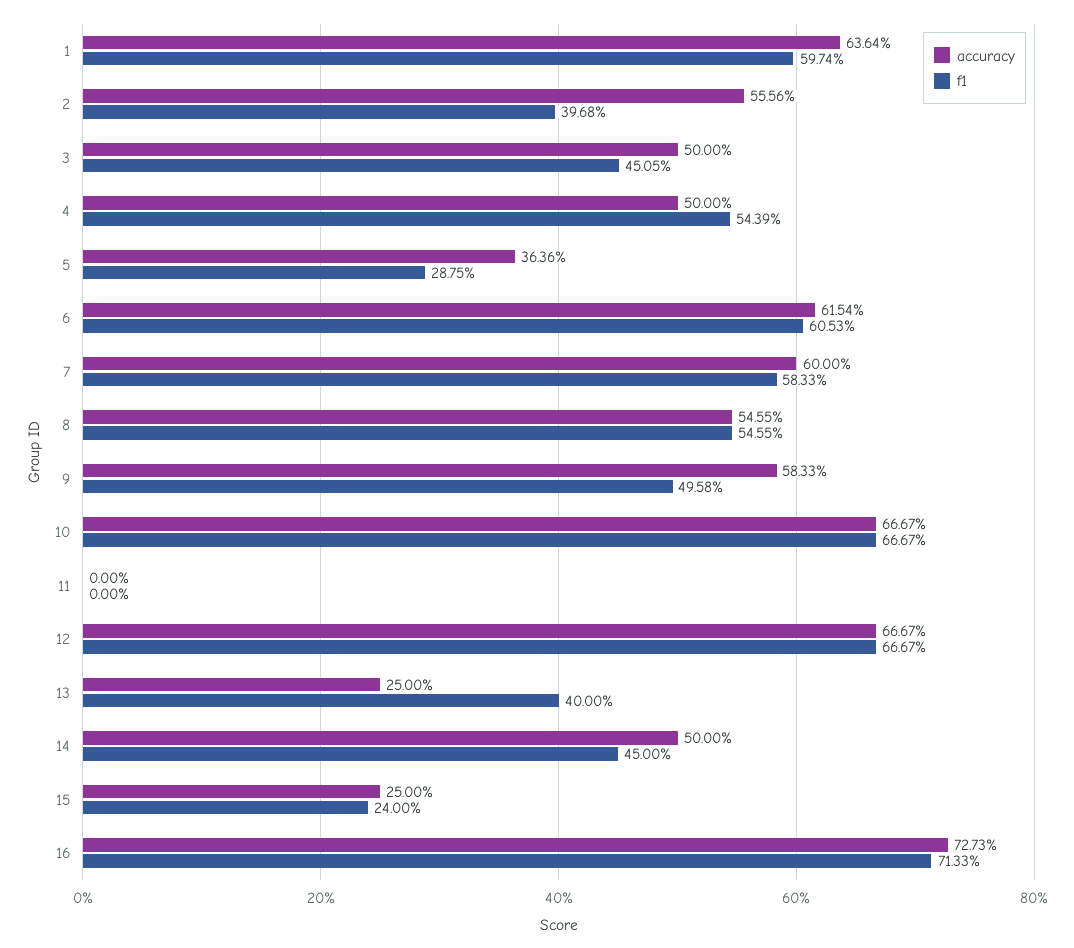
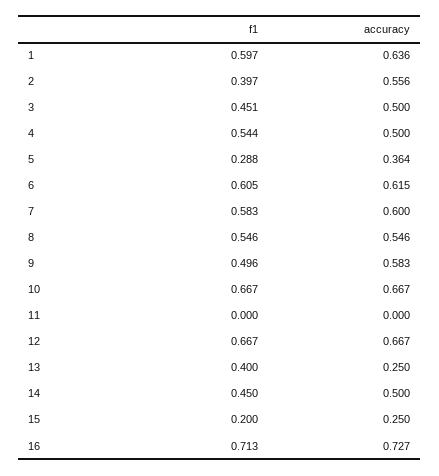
f1, 15: 0.24 -> 0.2

